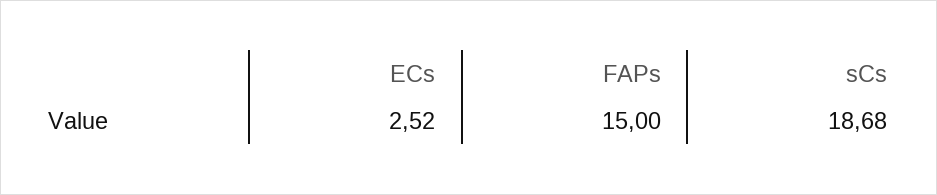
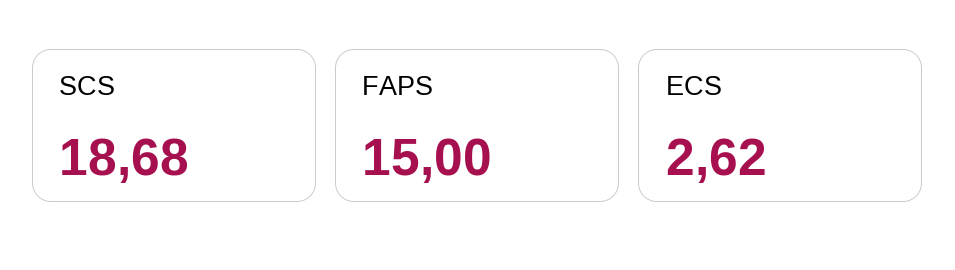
ECs: 2.52 -> 2.62

